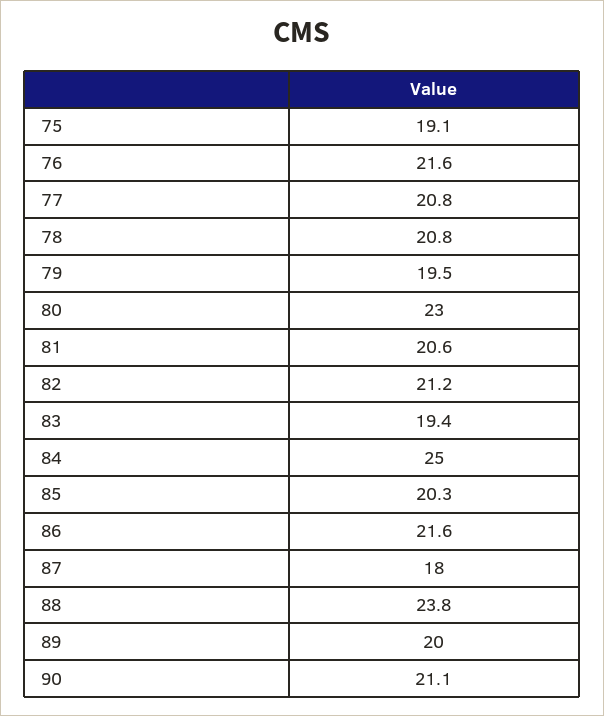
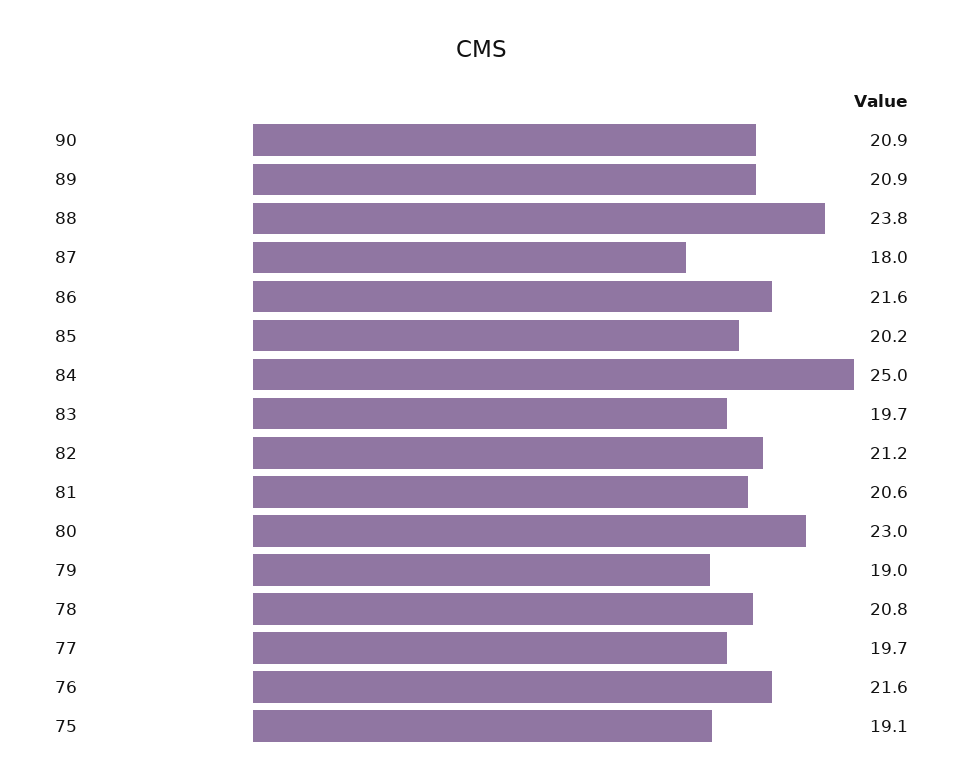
77: 20.8 -> 19.7
79: 19.5 -> 19
83: 19.4 -> 19.7
85: 20.3 -> 20.2
89: 20 -> 20.9
90: 21.1 -> 20.9

